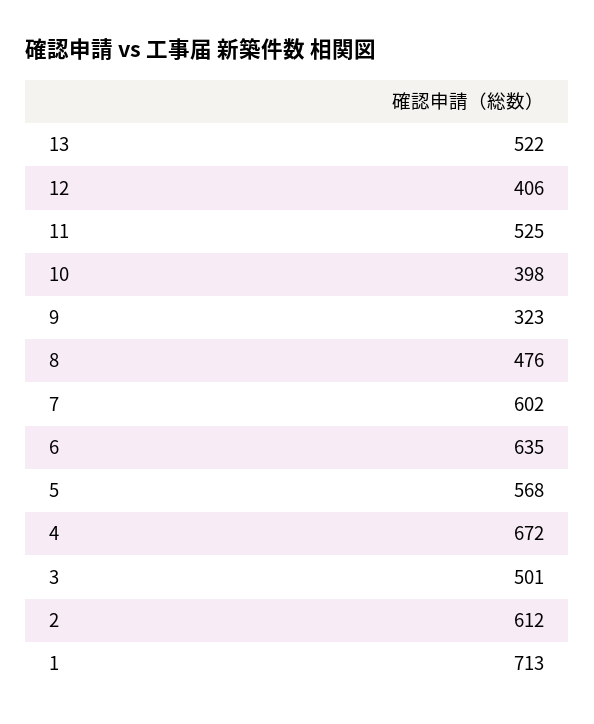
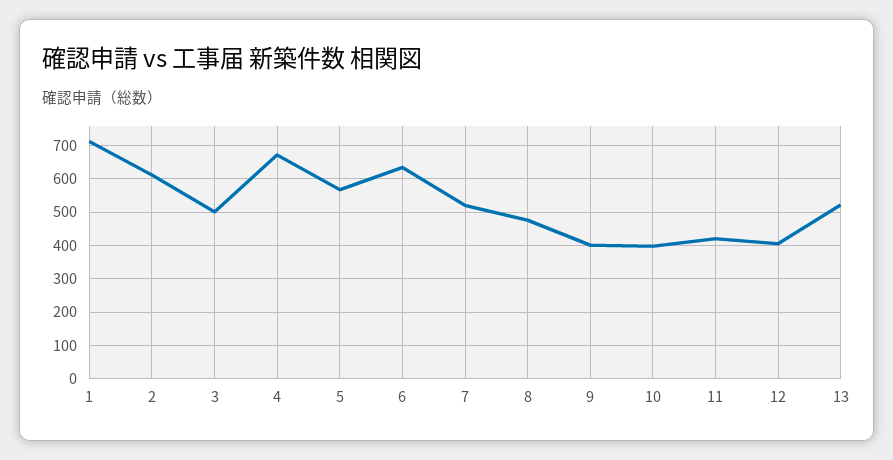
11: 525 -> 420
9: 323 -> 400
7: 602 -> 520

